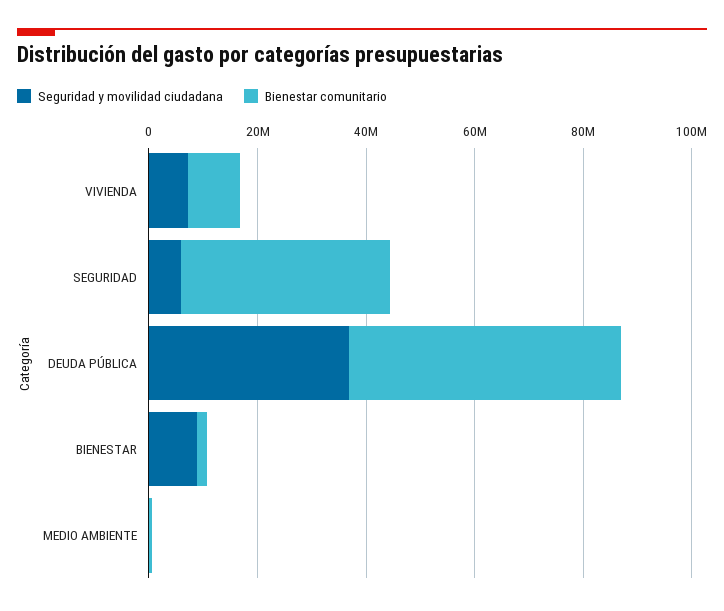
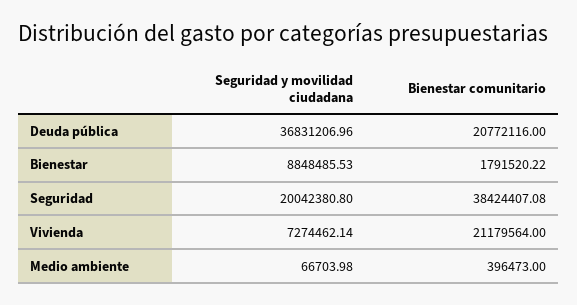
Bienestar comunitario, VIVIENDA: 10000000 -> 21179564
Seguridad y movilidad ciudadana, SEGURIDAD: 5000000 -> 20042380.8
Bienestar comunitario, DEUDA PÚBLICA: 50000000 -> 20772116

